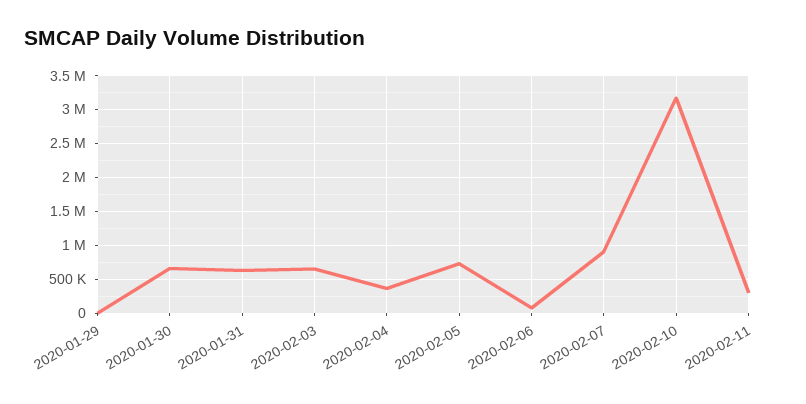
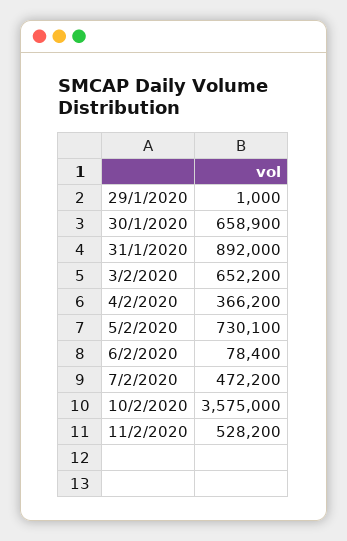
2020-01-31: 600000 -> 892000
2020-02-07: 900000 -> 472200
2020-02-10: 3200000 -> 3575000
2020-02-11: 300000 -> 528200

